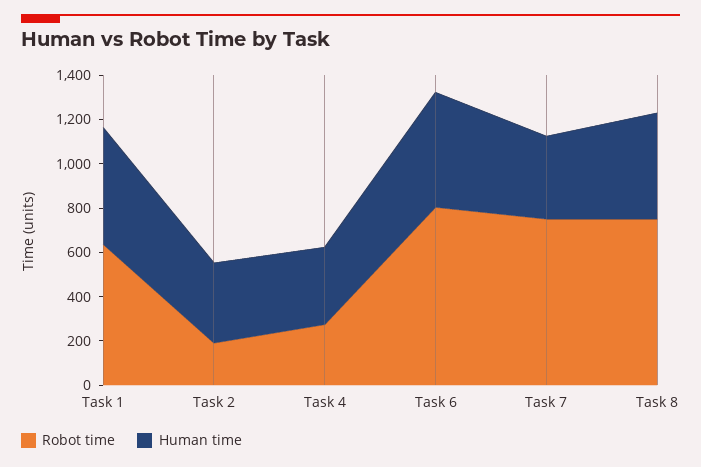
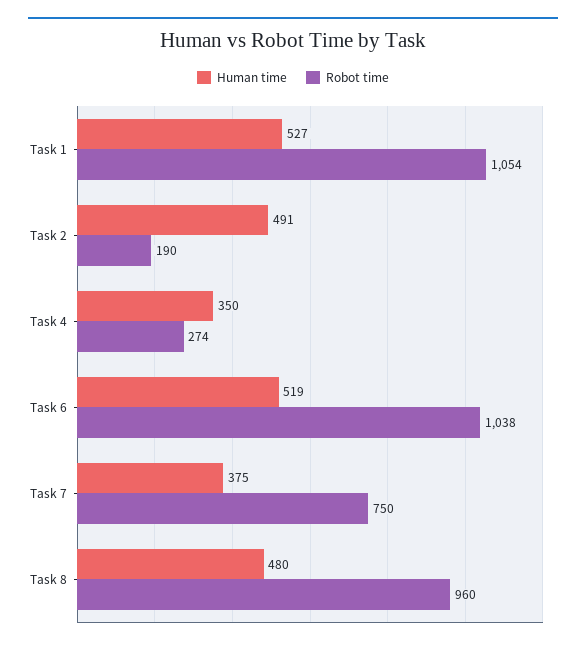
Robot time, Task 1: 650 -> 1054
Human time, Task 2: 350 -> 491
Robot time, Task 6: 800 -> 1038
Robot time, Task 8: 750 -> 960

